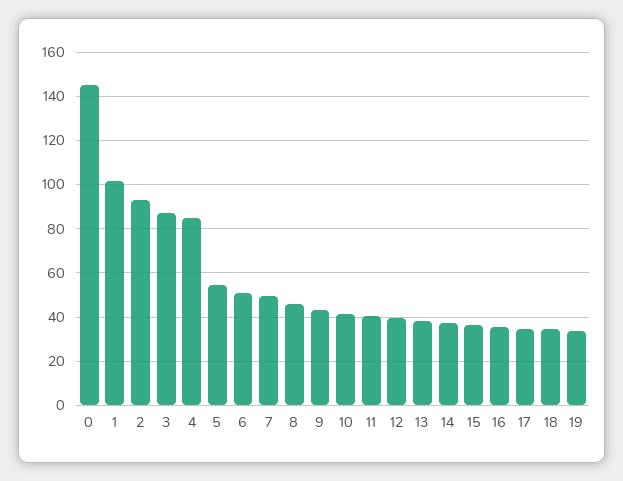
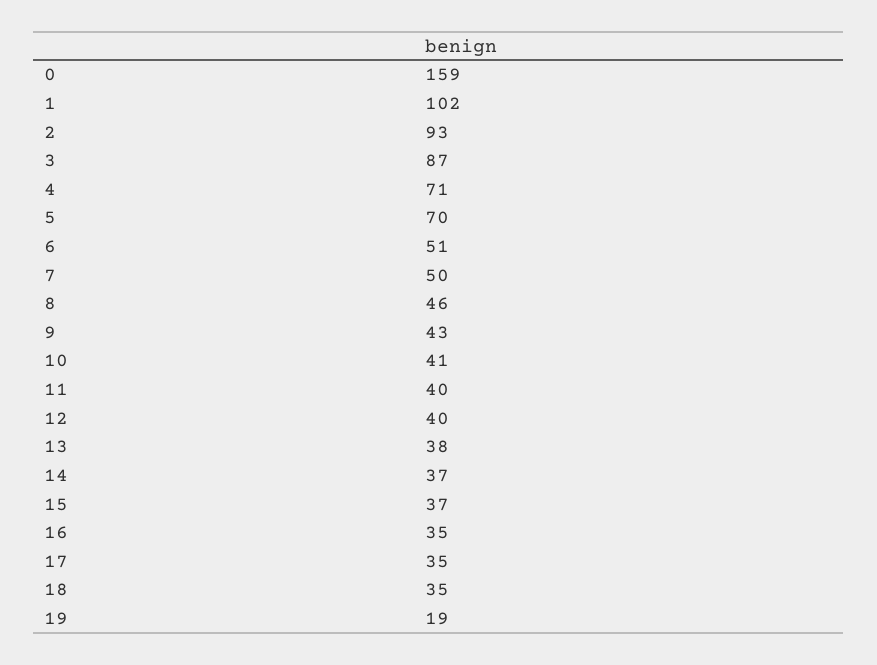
0: 145 -> 159
4: 85 -> 71
5: 55 -> 70
19: 35 -> 19

